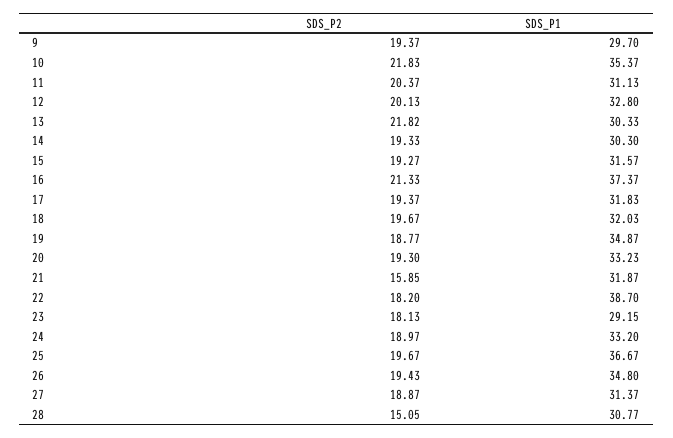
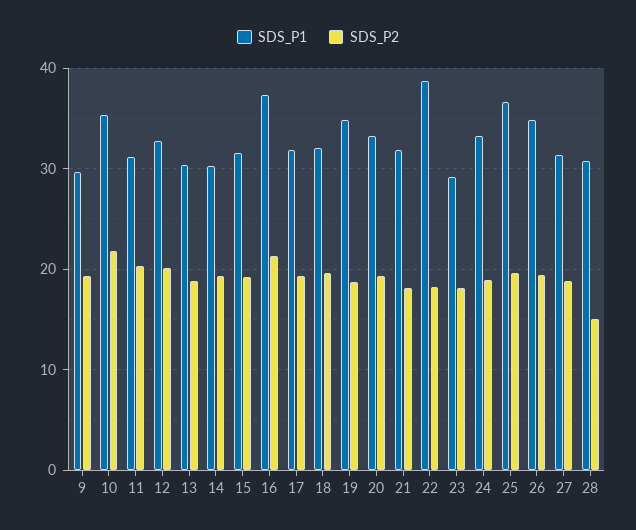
SDS_P2, 13: 21.82 -> 19
SDS_P2, 21: 15.85 -> 18

